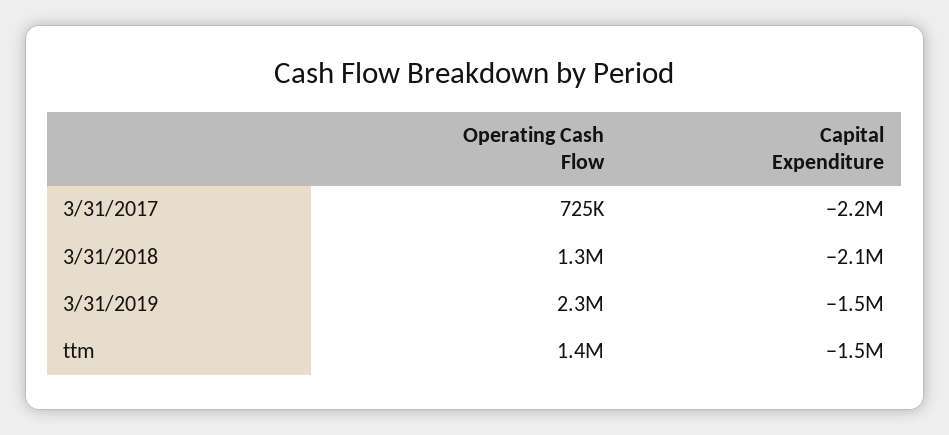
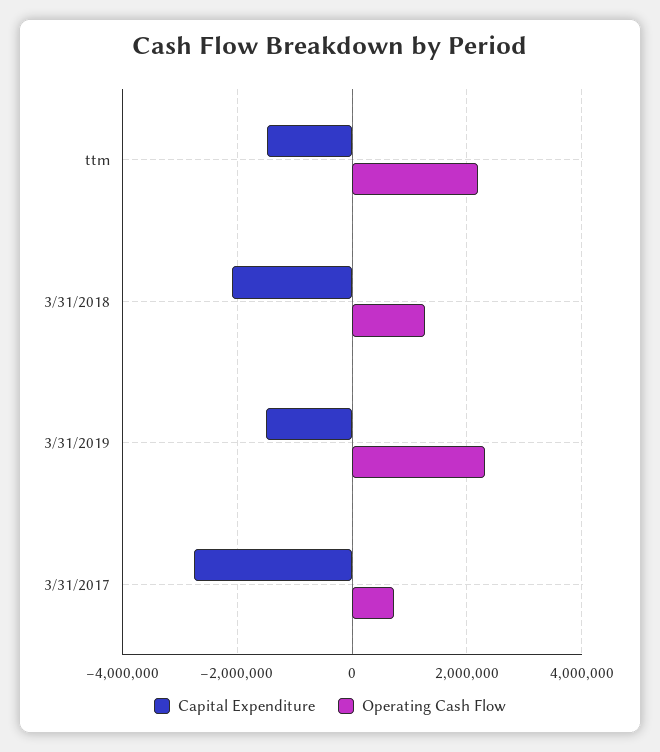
Capital Expenditure, 3/31/2017: -2200000 -> -2800000
Operating Cash Flow, ttm: 1400000 -> 2200000

